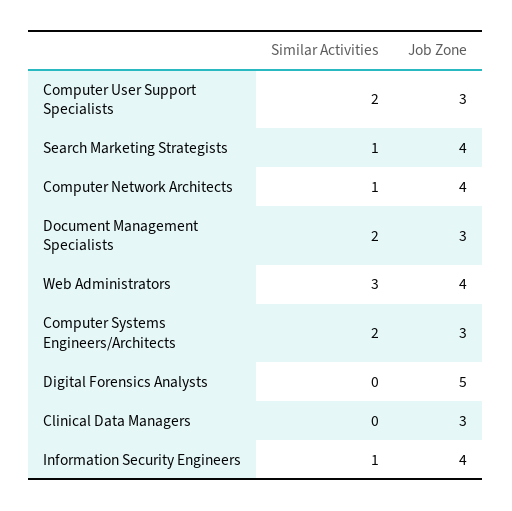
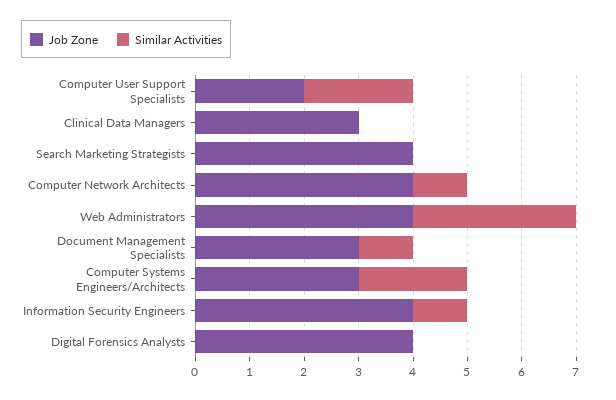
Job Zone, Computer User Support Specialists: 3 -> 2
Similar Activities, Search Marketing Strategists: 1 -> 0
Similar Activities, Document Management Specialists: 2 -> 1
Job Zone, Digital Forensics Analysts: 5 -> 4

